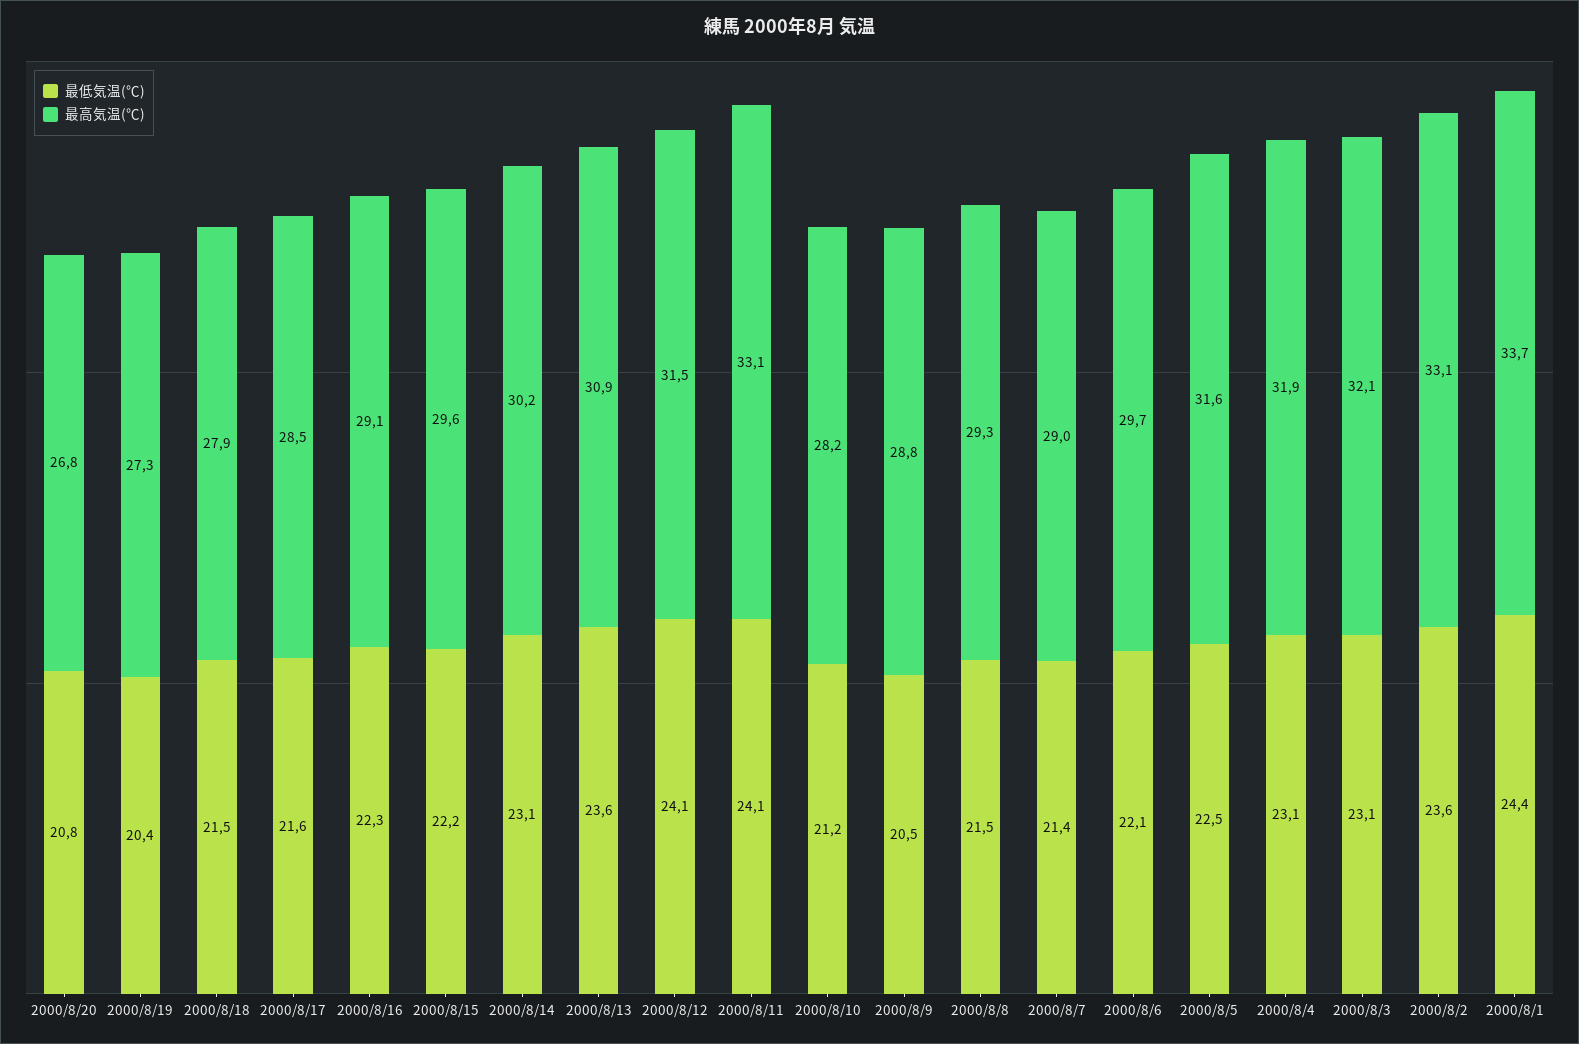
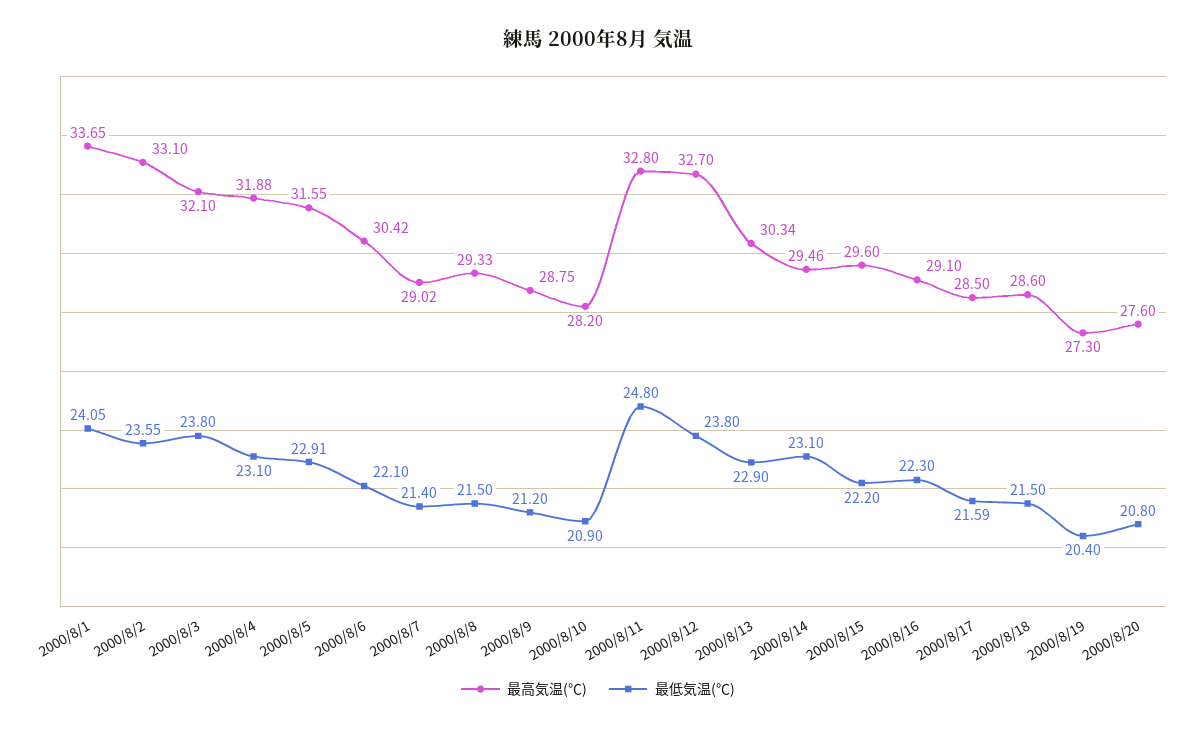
最高気温(℃), 2000/8/20: 26.8 -> 27.6
最高気温(℃), 2000/8/18: 27.9 -> 28.6
最高気温(℃), 2000/8/14: 30.2 -> 29.46
最低気温(℃), 2000/8/13: 23.6 -> 22.9
最高気温(℃), 2000/8/13: 30.9 -> 30.34
最低気温(℃), 2000/8/12: 24.1 -> 23.8
最高気温(℃), 2000/8/12: 31.5 -> 32.7
最低気温(℃), 2000/8/11: 24.1 -> 24.8
最高気温(℃), 2000/8/11: 33.1 -> 32.8
最低気温(℃), 2000/8/10: 21.2 -> 20.9
最低気温(℃), 2000/8/9: 20.5 -> 21.2
最高気温(℃), 2000/8/6: 29.7 -> 30.42
最低気温(℃), 2000/8/5: 22.5 -> 22.91
最低気温(℃), 2000/8/3: 23.1 -> 23.8
最低気温(℃), 2000/8/1: 24.4 -> 24.05

